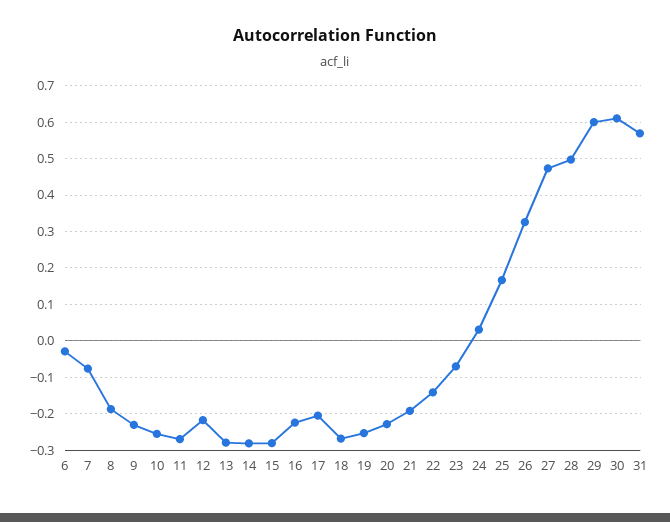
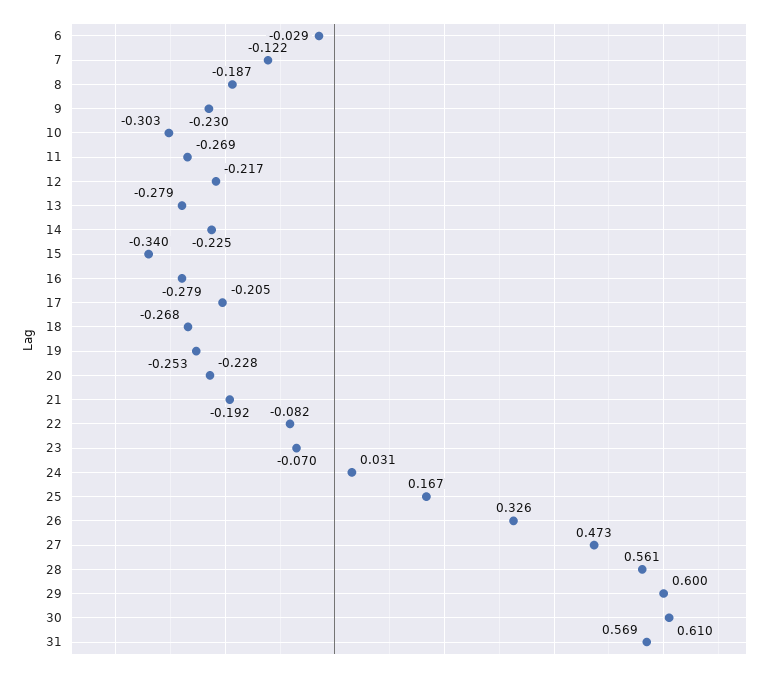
7: -0.08 -> -0.122
10: -0.26 -> -0.303
14: -0.28 -> -0.225
15: -0.28 -> -0.34
16: -0.22 -> -0.279
22: -0.14 -> -0.082
28: 0.5 -> 0.561

